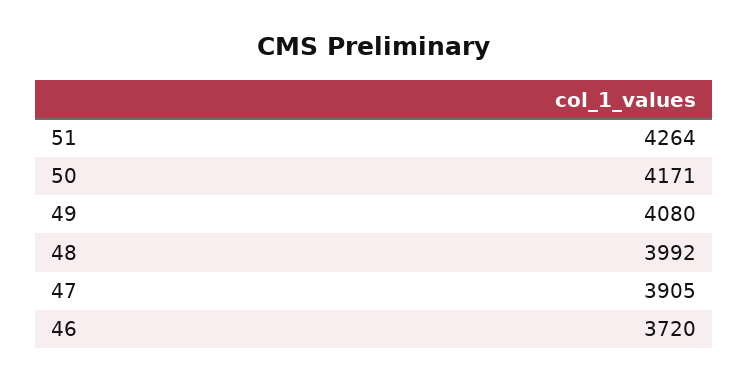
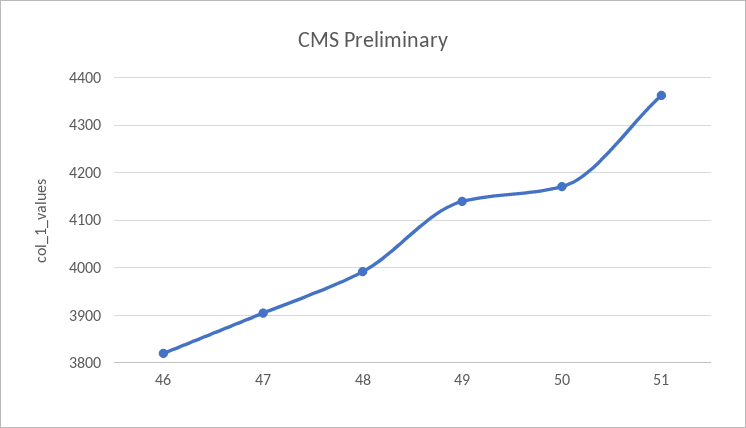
51: 4264 -> 4360
49: 4080 -> 4140
46: 3720 -> 3820

